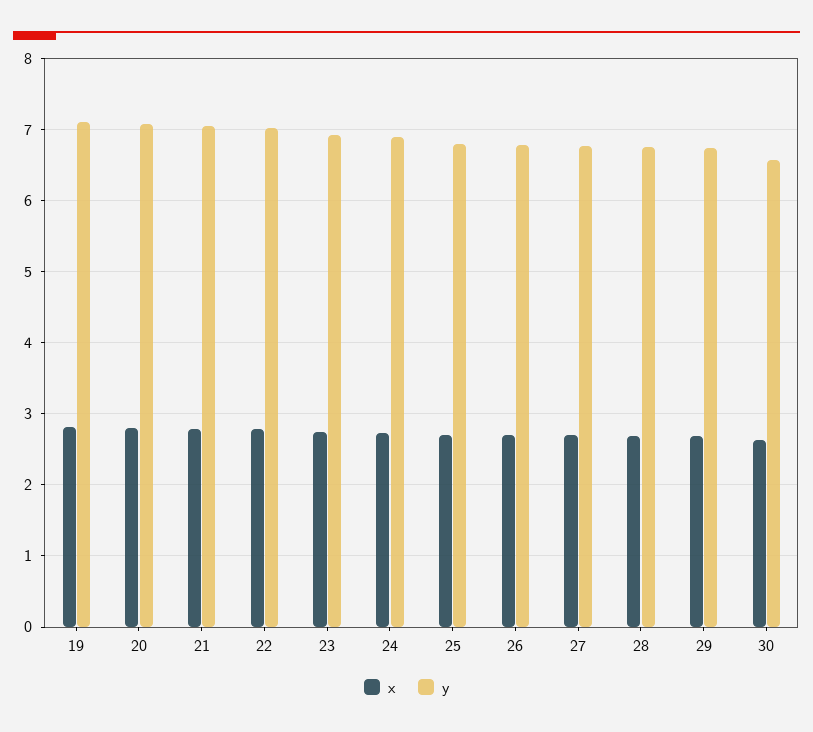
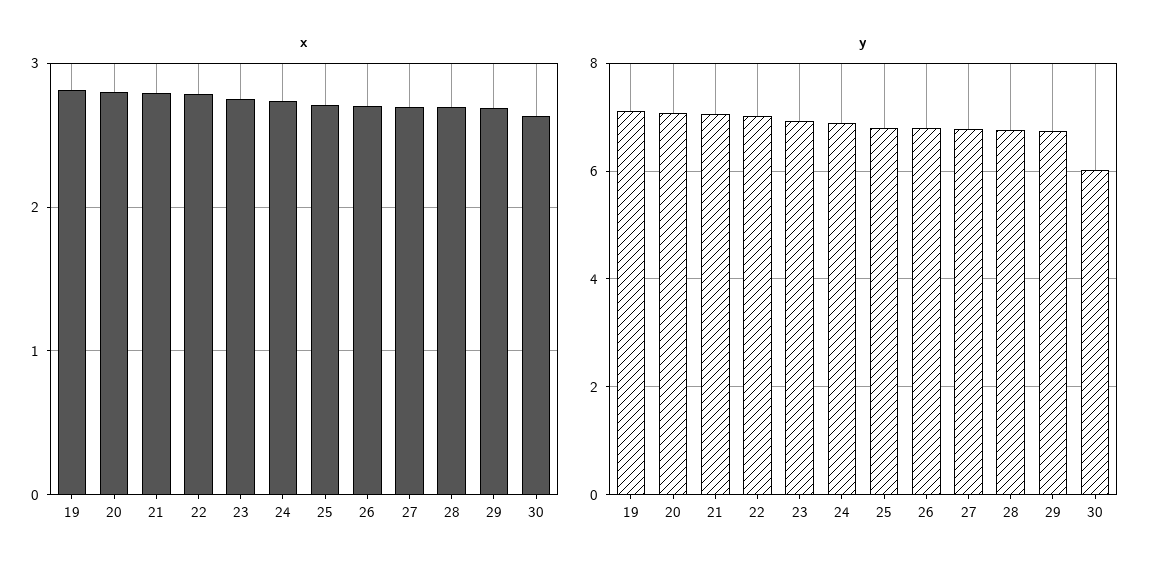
y, 30: 6.6 -> 6

